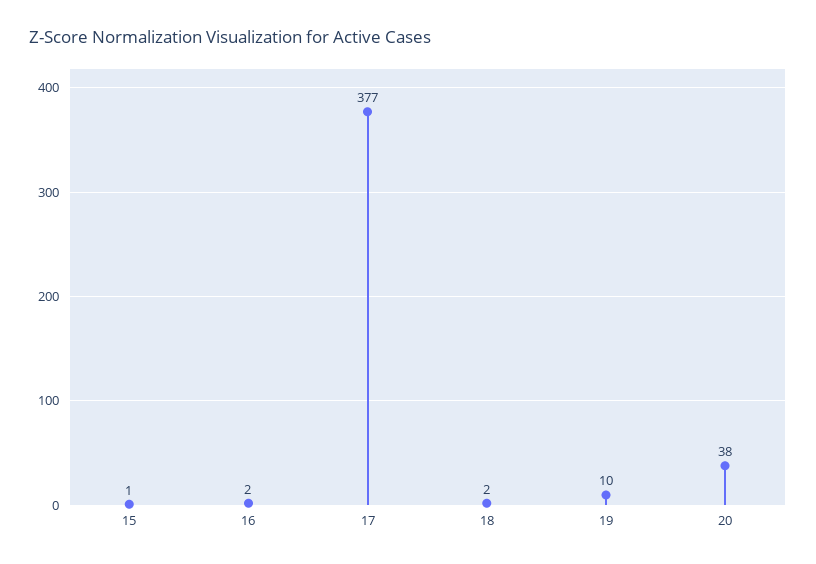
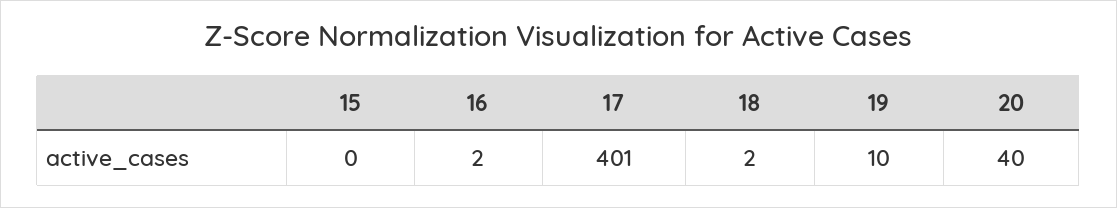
15: 1 -> 0
17: 377 -> 401
20: 38 -> 40

